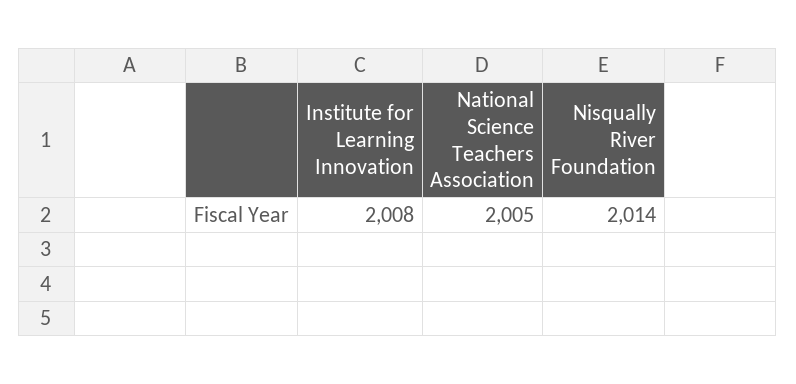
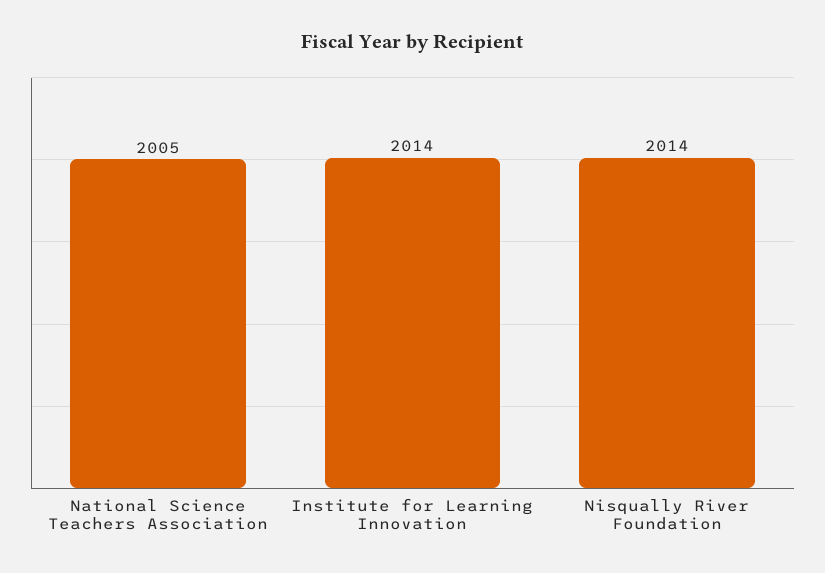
Institute for Learning Innovation: 2008 -> 2014

